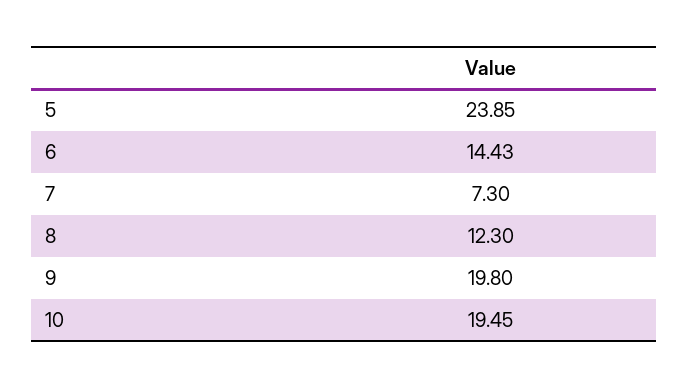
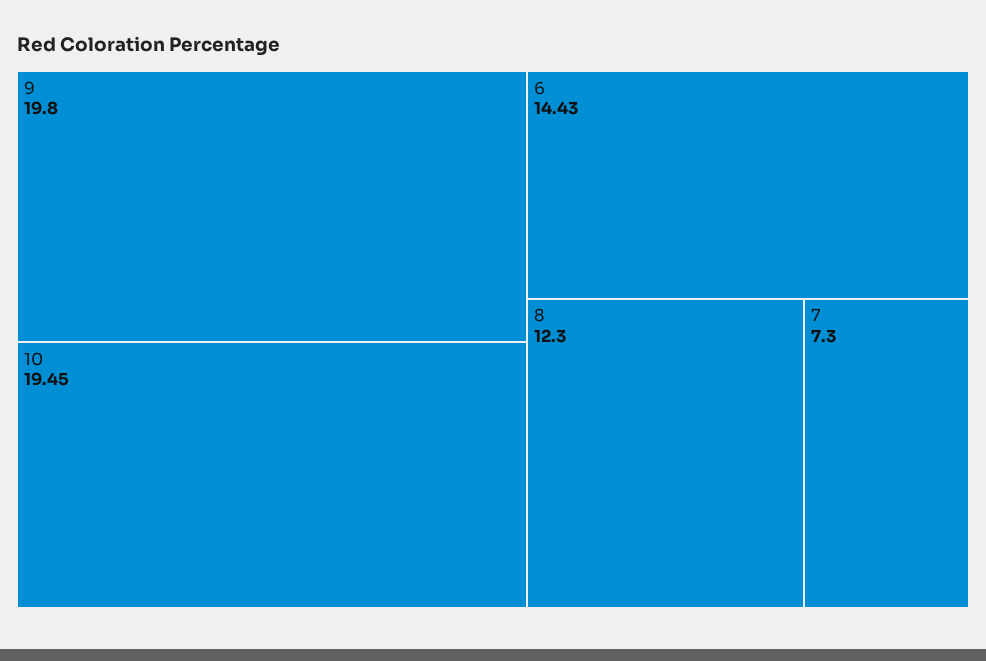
5: 23.85 -> none

